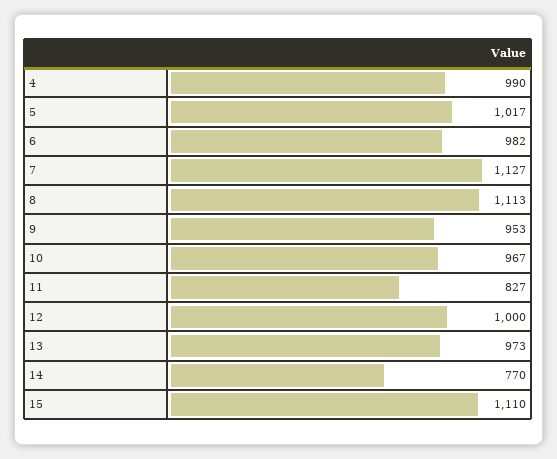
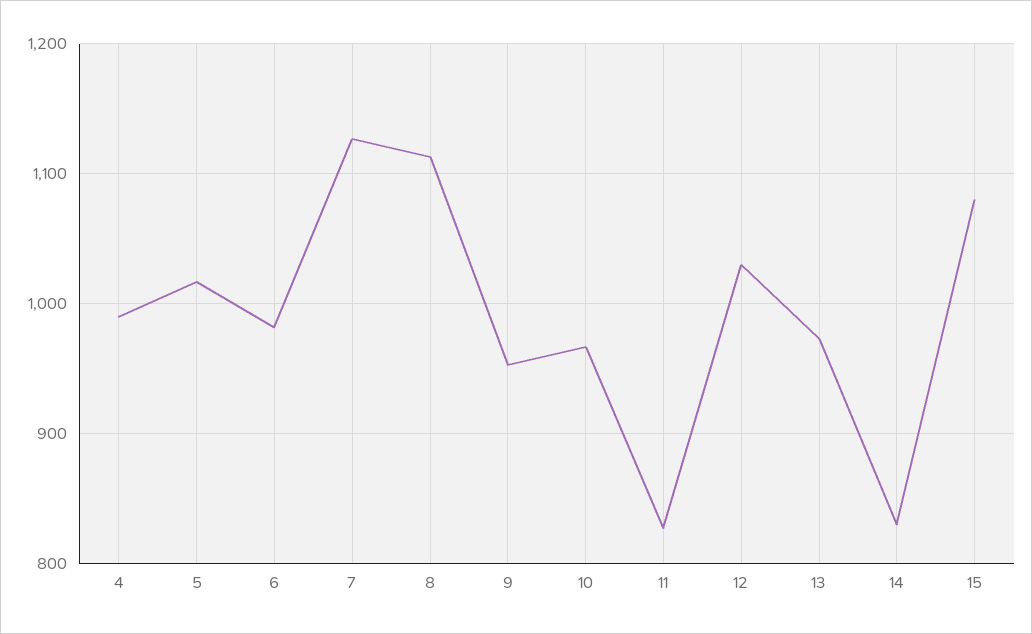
12: 1000 -> 1030
14: 770 -> 830
15: 1110 -> 1080

